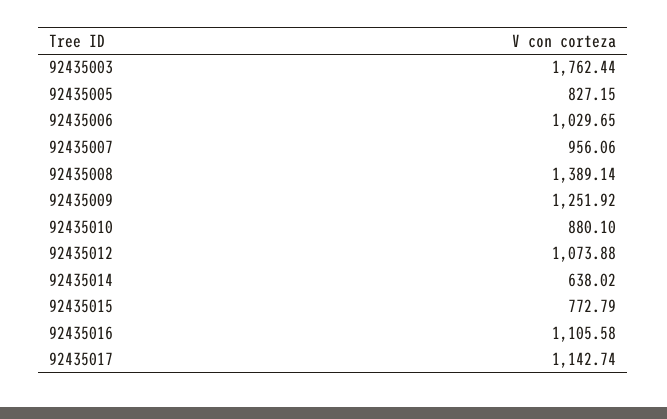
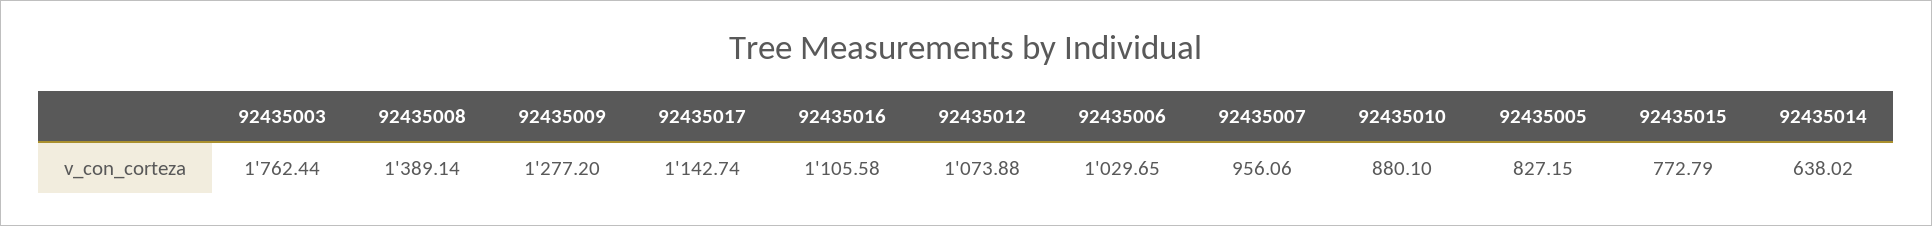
92435009: 1251.92 -> 1277.2

